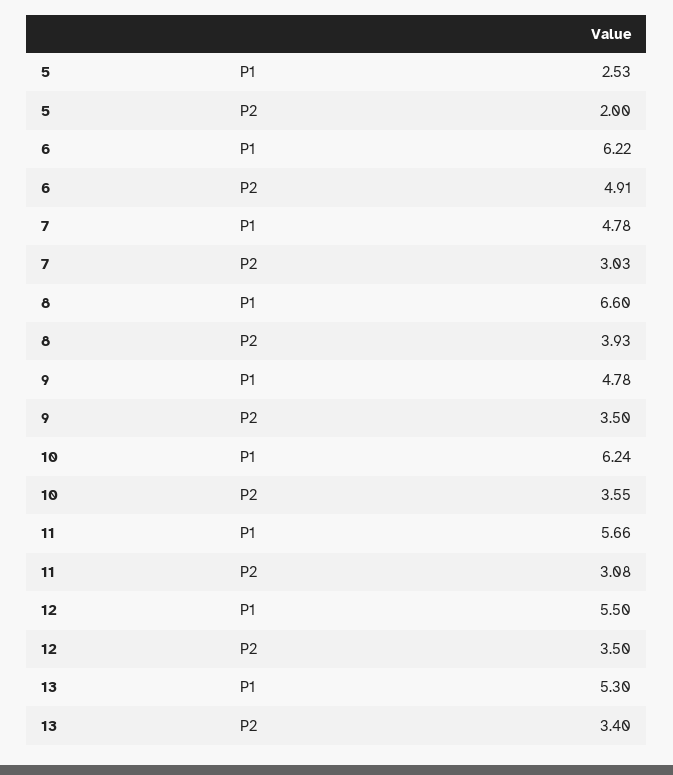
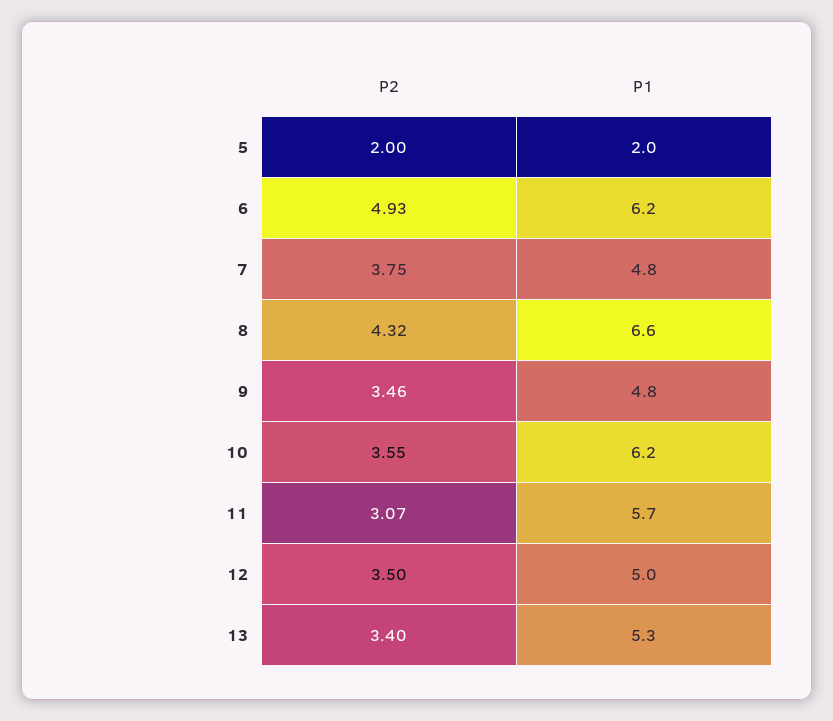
5, P1: 2.53 -> 2
6, P2: 4.91 -> 4.93
7, P2: 3.03 -> 3.75
8, P2: 3.93 -> 4.32
9, P2: 3.5 -> 3.46
11, P2: 3.08 -> 3.07
12, P1: 5.5 -> 5

